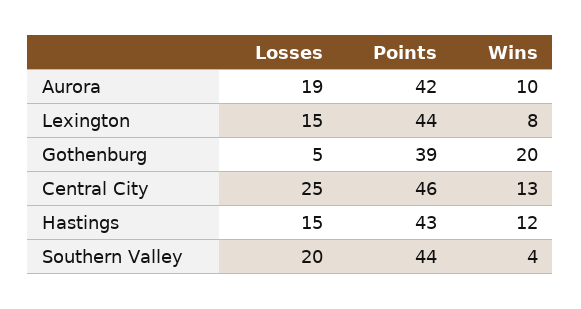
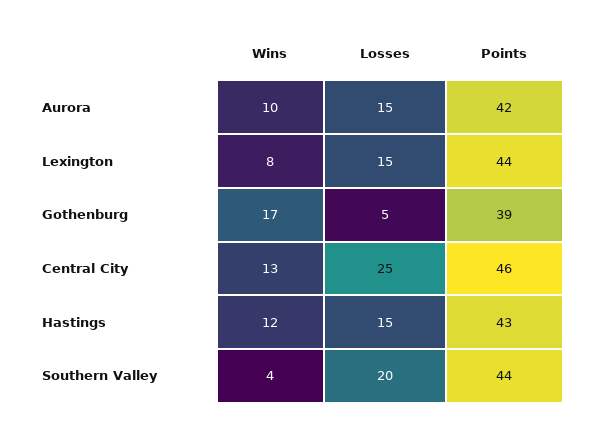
Losses, Aurora: 19 -> 15
Wins, Gothenburg: 20 -> 17

